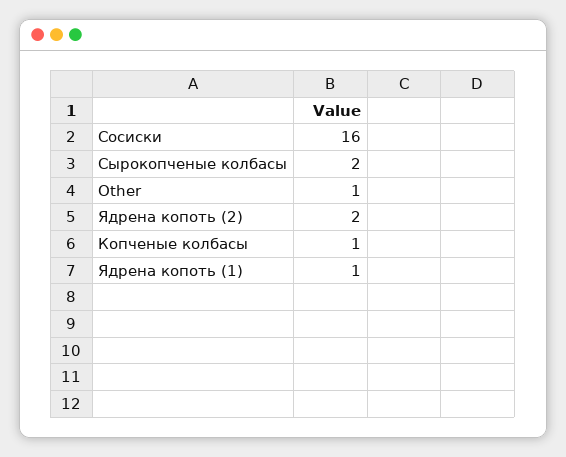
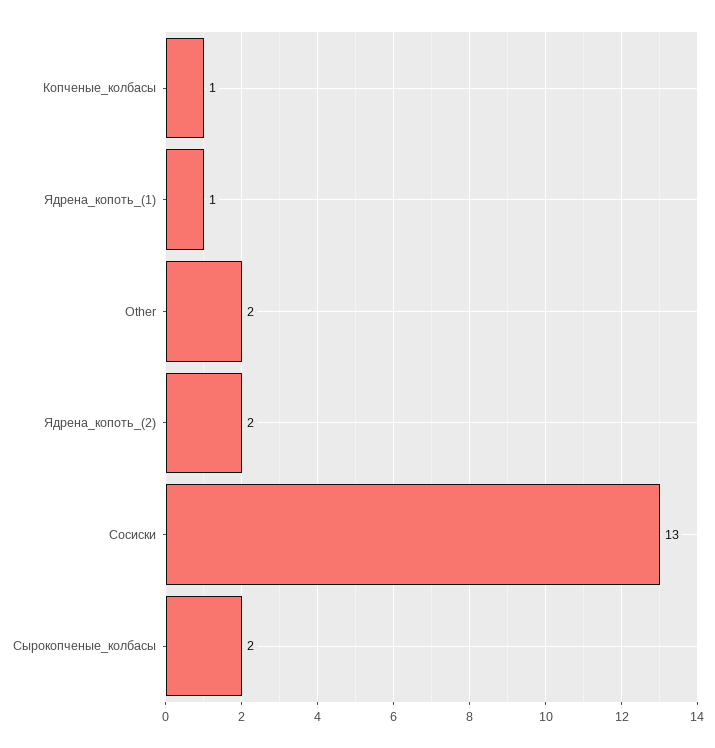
Сосиски: 16 -> 13
Other: 1 -> 2

